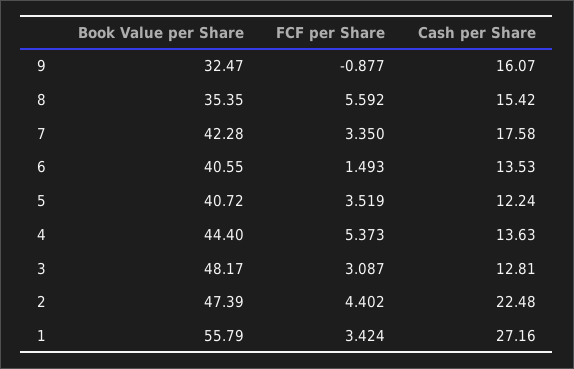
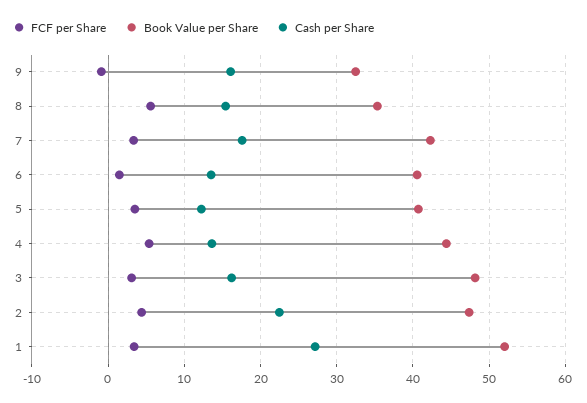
Cash per Share, 3: 12.81 -> 16
Book Value per Share, 1: 55.79 -> 52

